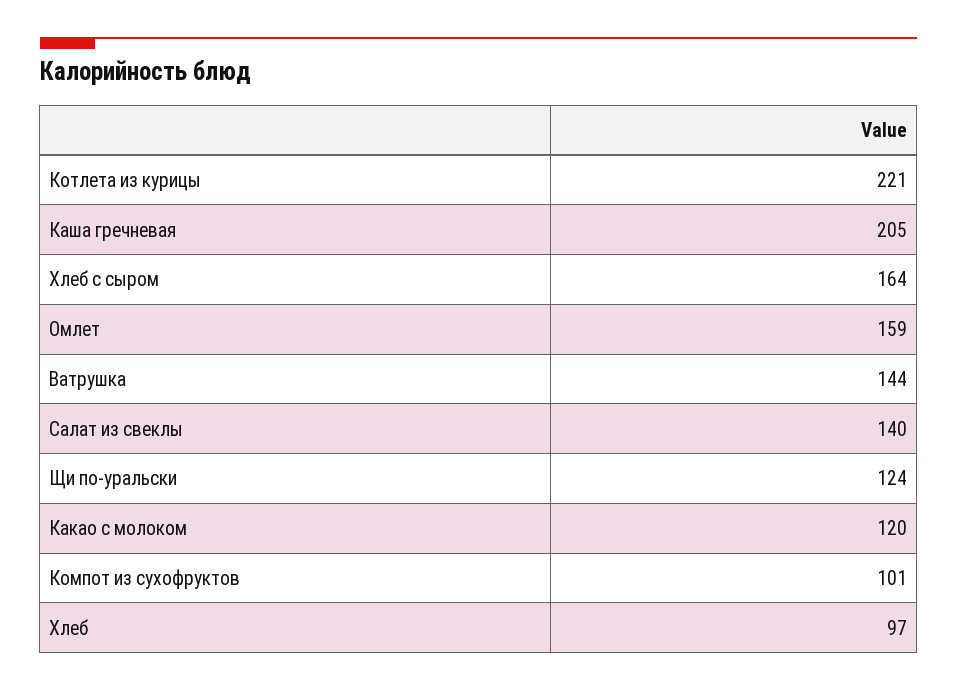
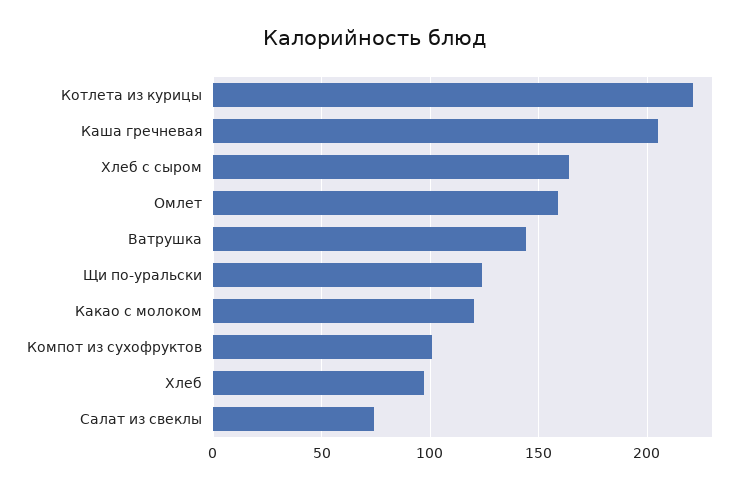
Салат из свеклы: 140 -> 75

